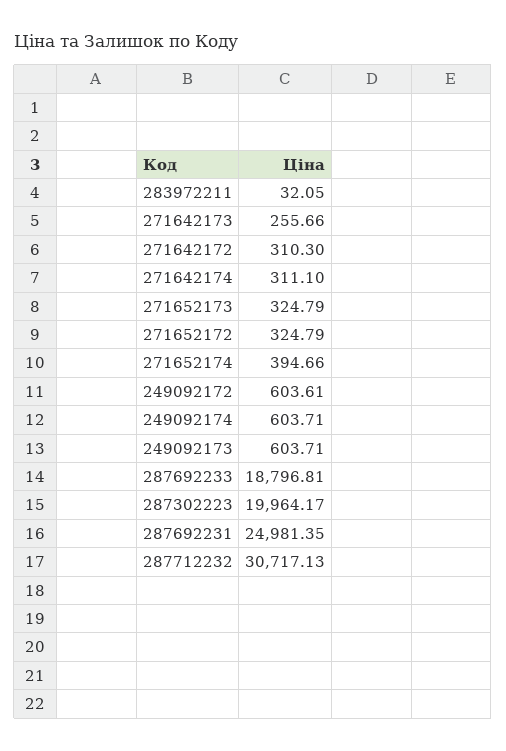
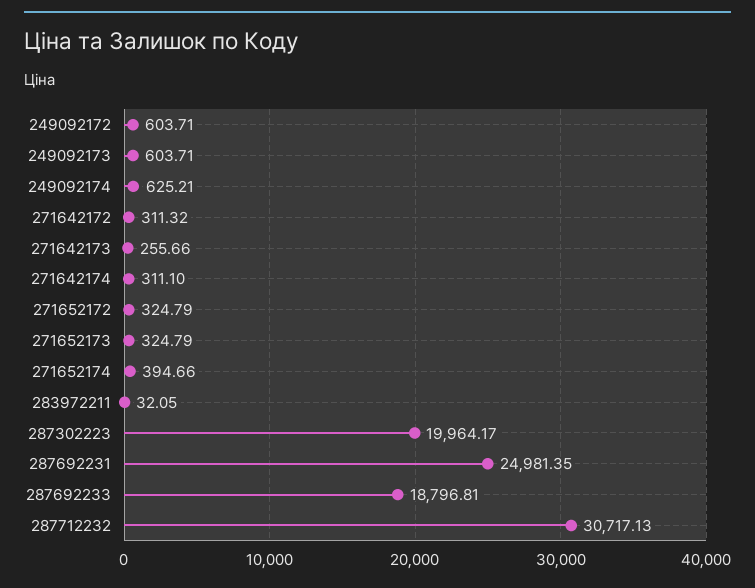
271642172: 310.3 -> 311.32
249092172: 603.61 -> 603.71
249092174: 603.71 -> 625.21

